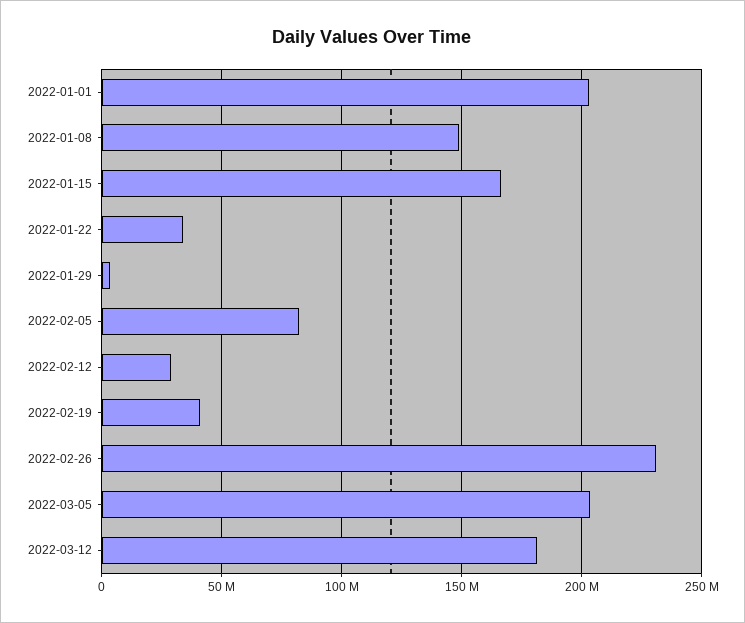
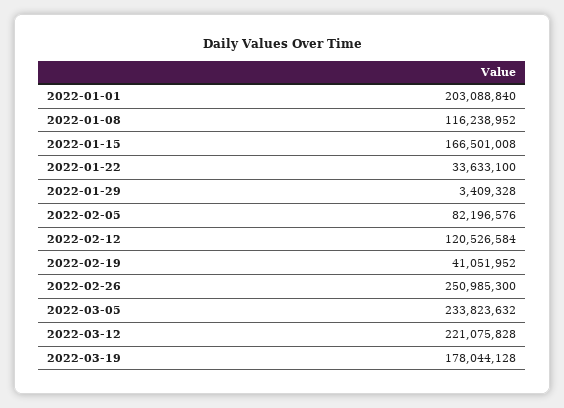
2022-01-08: 150000000 -> 116238952
2022-02-12: 30000000 -> 120526584
2022-02-26: 230000000 -> 250985300
2022-03-05: 205000000 -> 233823632
2022-03-12: 180000000 -> 221075828
2022-03-19: none -> 178044128

